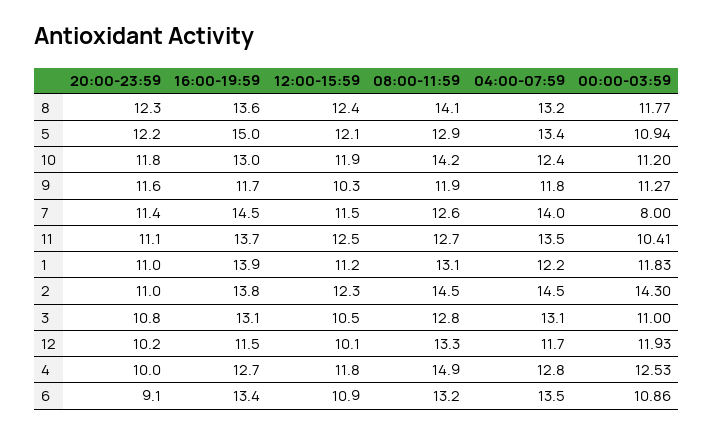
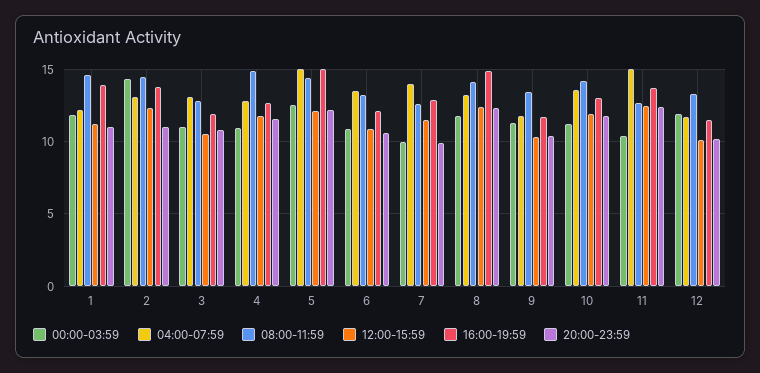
16:00-19:59, 8: 13.6 -> 15
08:00-11:59, 5: 12.9 -> 14.5
04:00-07:59, 5: 13.4 -> 15
00:00-03:59, 5: 10.94 -> 12.5
04:00-07:59, 10: 12.4 -> 13.5
20:00-23:59, 9: 11.6 -> 10.5
08:00-11:59, 9: 11.9 -> 13.5
20:00-23:59, 7: 11.4 -> 10
16:00-19:59, 7: 14.5 -> 13
00:00-03:59, 7: 8 -> 10
20:00-23:59, 11: 11.1 -> 12.5
04:00-07:59, 11: 13.5 -> 15
08:00-11:59, 1: 13.1 -> 14.5
04:00-07:59, 2: 14.5 -> 13
16:00-19:59, 3: 13.1 -> 12
20:00-23:59, 4: 10 -> 11.5
00:00-03:59, 4: 12.53 -> 11
20:00-23:59, 6: 9.1 -> 10.5
16:00-19:59, 6: 13.4 -> 12

